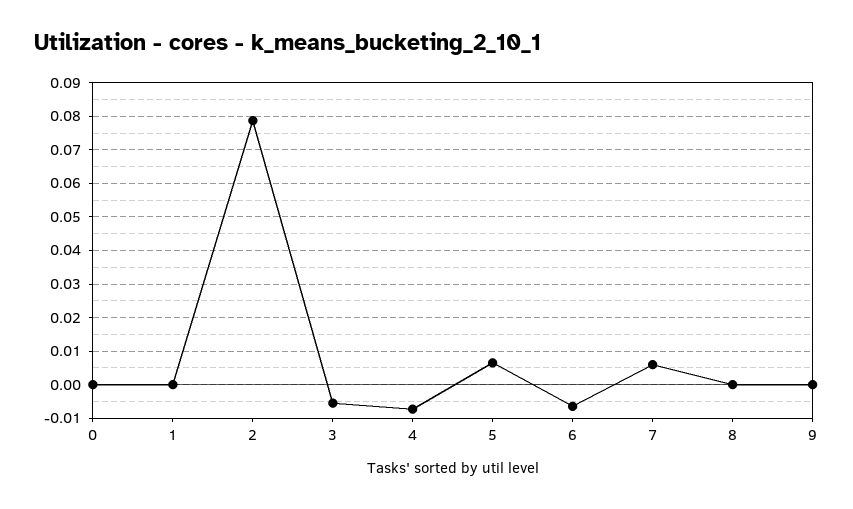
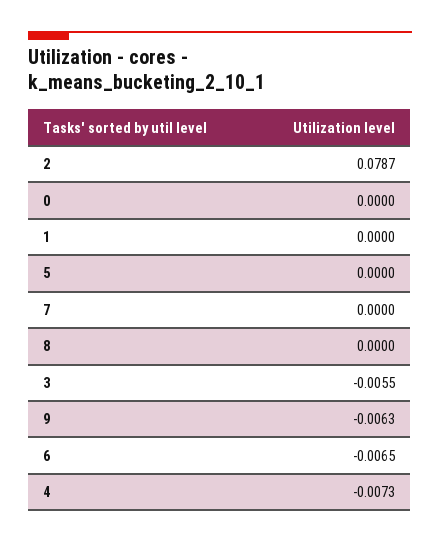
5: 0.006 -> 0
7: 0.006 -> 0
9: 0 -> -0.0063

